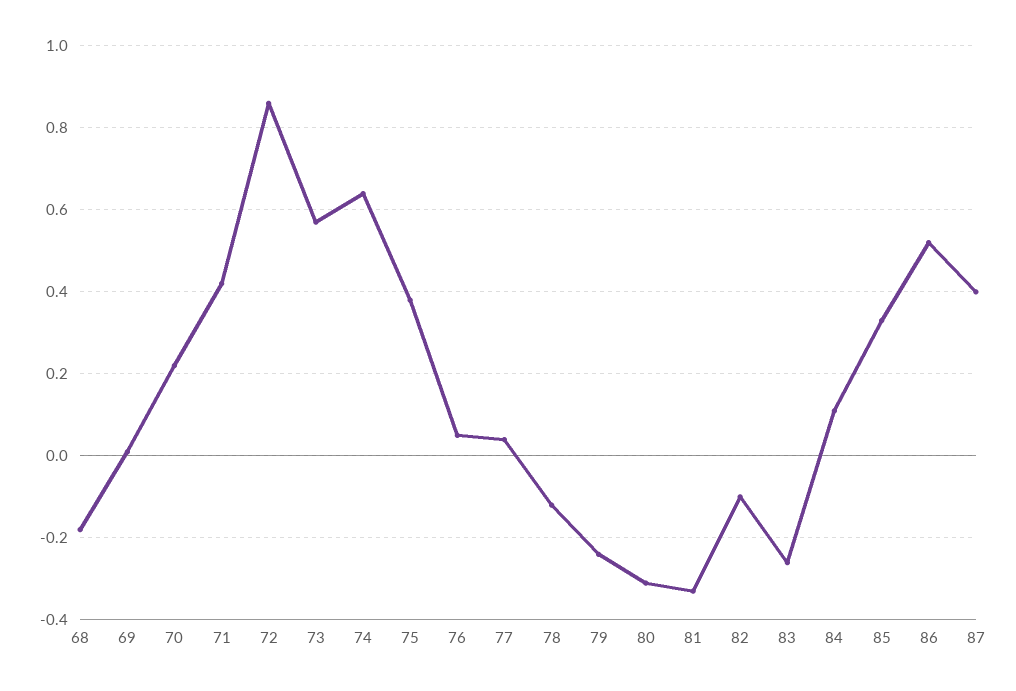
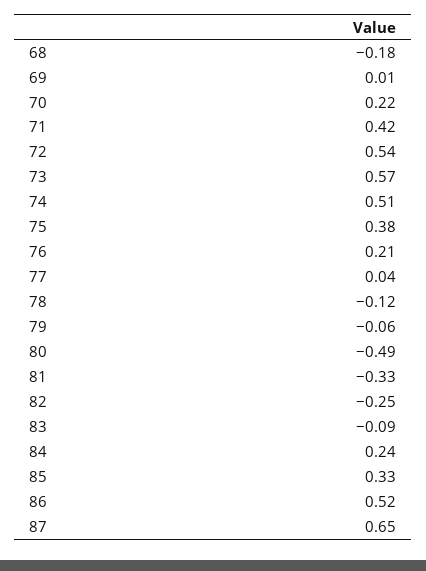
72: 0.85 -> 0.54
74: 0.65 -> 0.51
76: 0.05 -> 0.21
79: -0.25 -> -0.06
80: -0.3 -> -0.49
82: -0.1 -> -0.25
83: -0.25 -> -0.09
84: 0.1 -> 0.24
87: 0.4 -> 0.65

